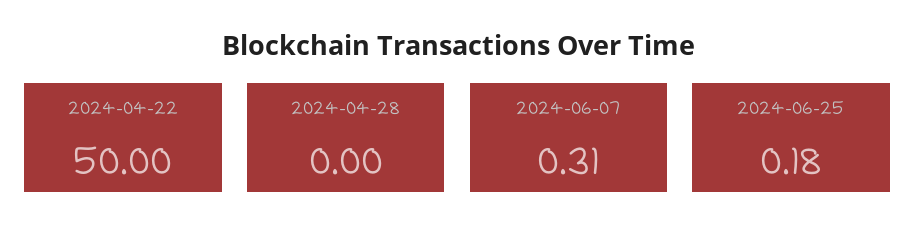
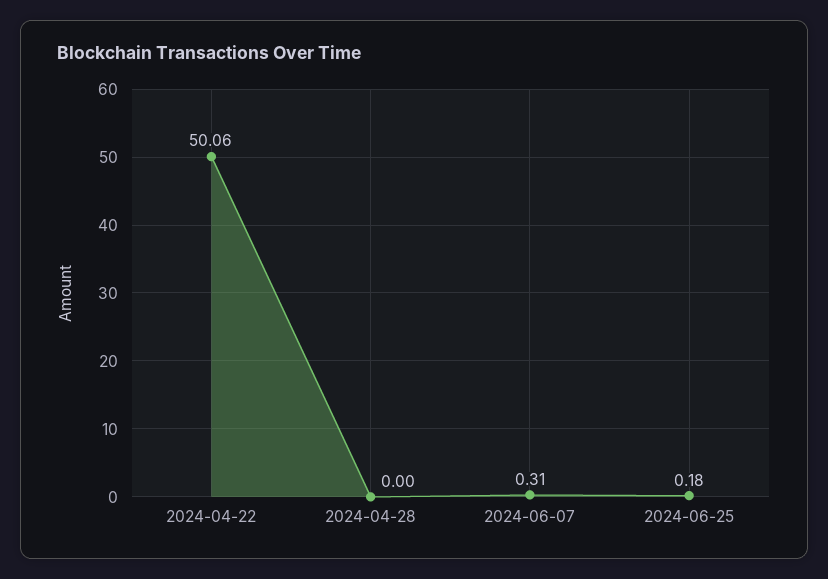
2024-04-22: 50 -> 50.06

